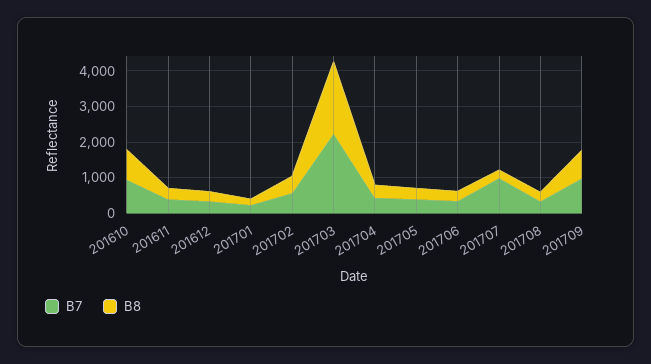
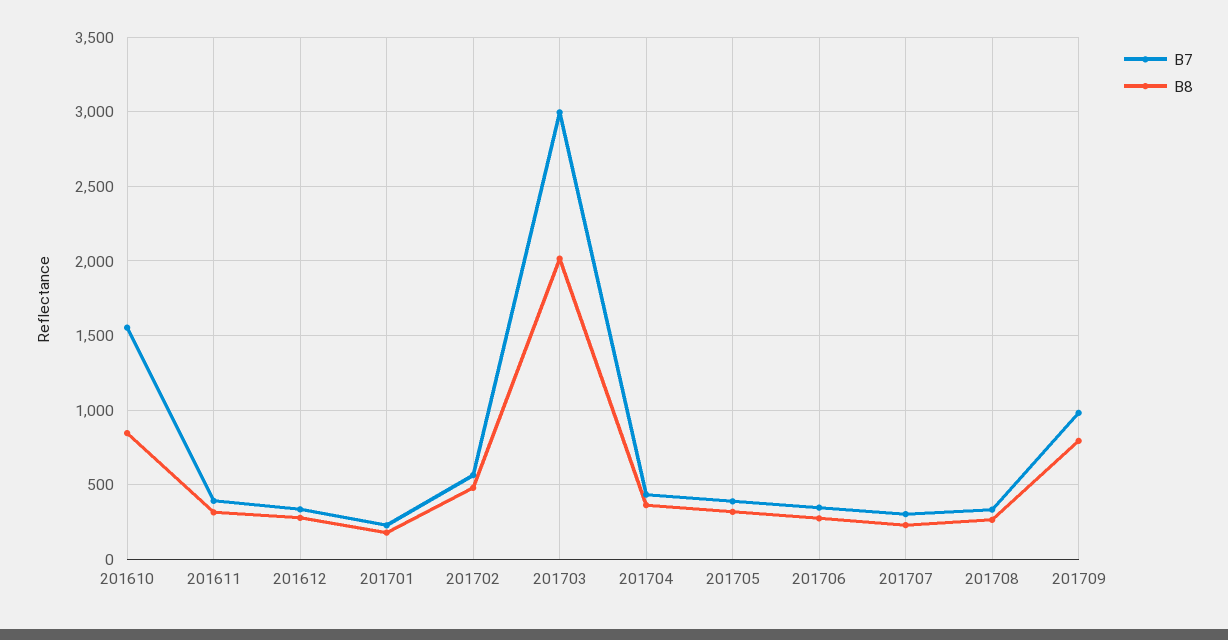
B7, 201610: 1000 -> 1550
B7, 201703: 2250 -> 3000
B7, 201707: 1000 -> 300

